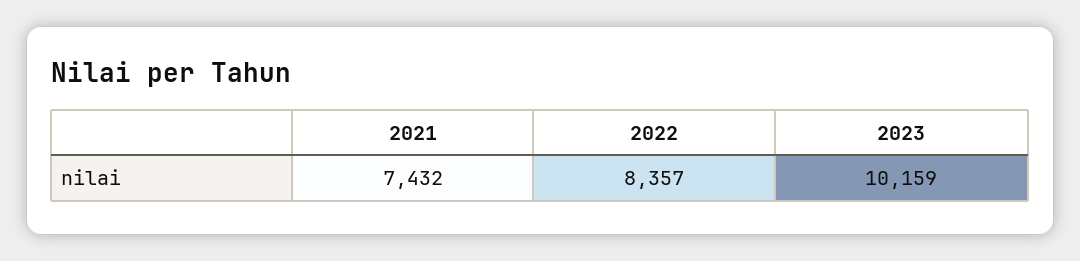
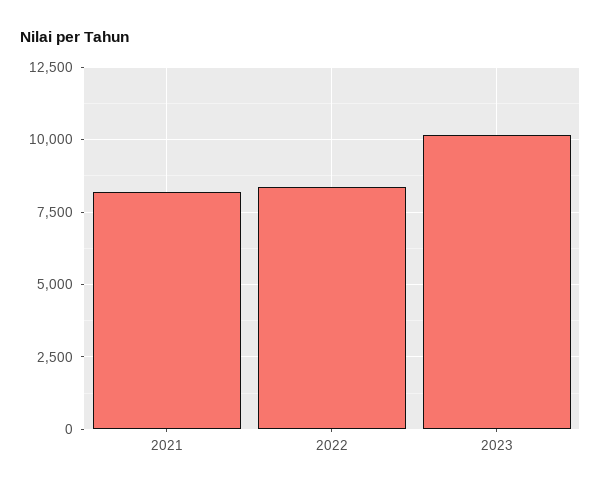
2021: 7432 -> 8250

